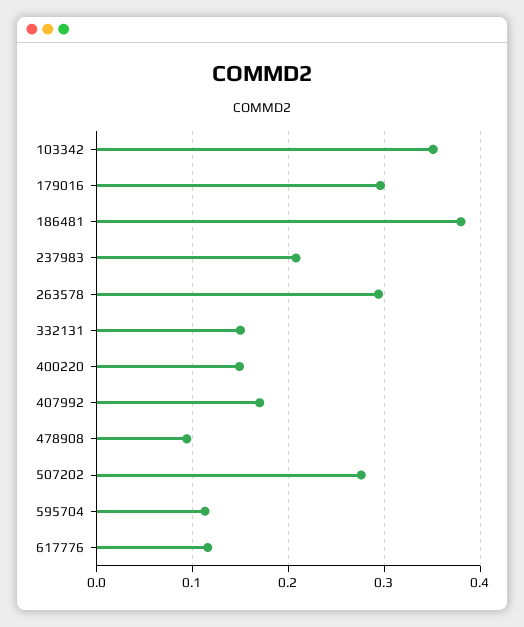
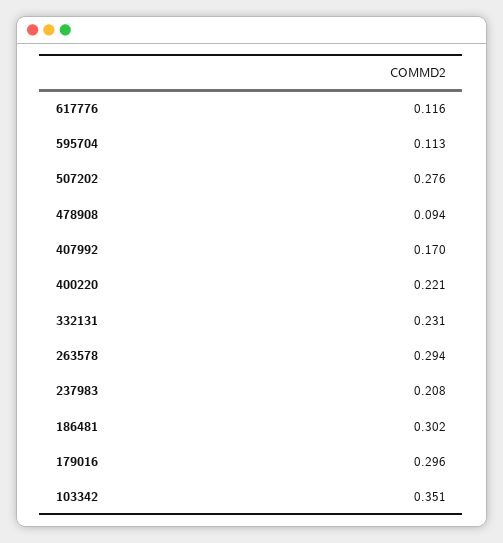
186481: 0.38 -> 0.302
332131: 0.15 -> 0.231
400220: 0.15 -> 0.221

